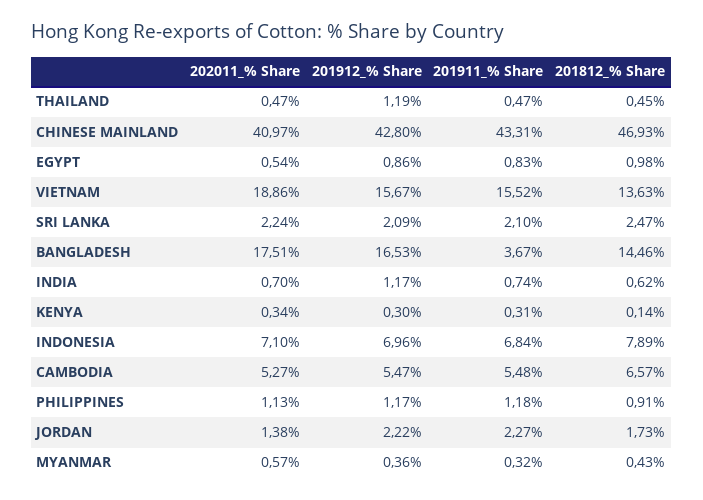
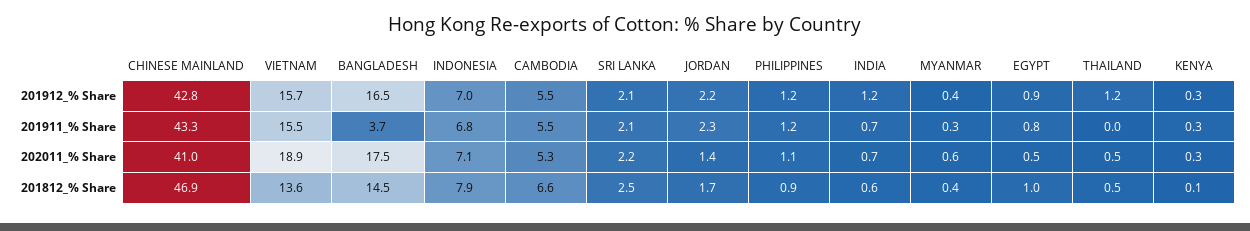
201911_% Share, THAILAND: 0.47 -> 0

